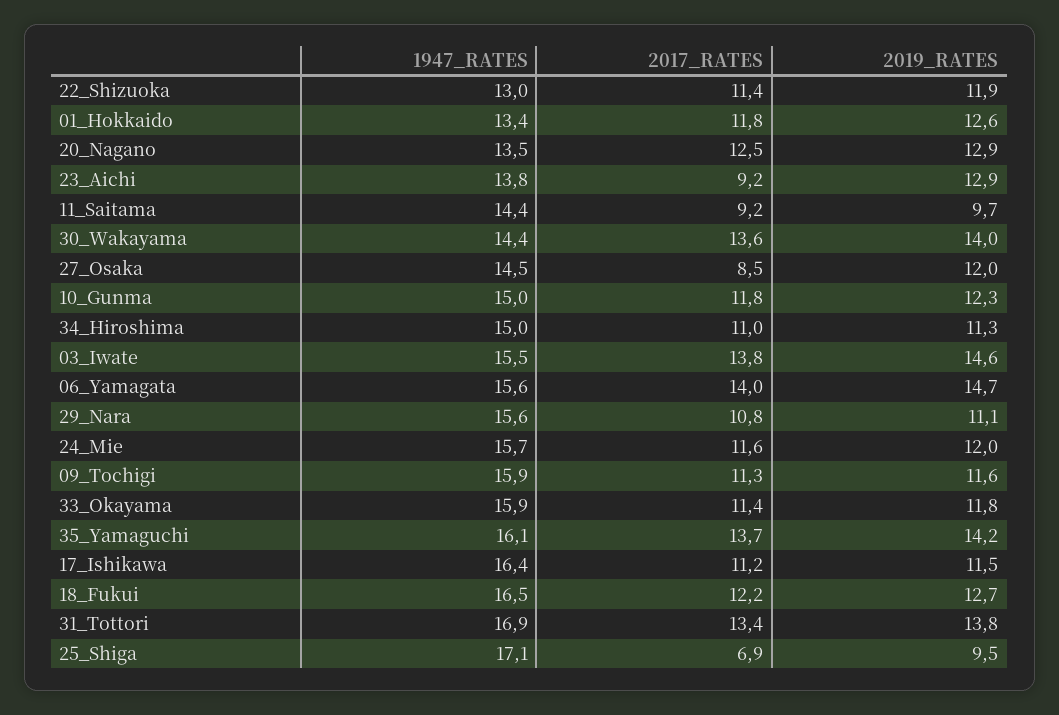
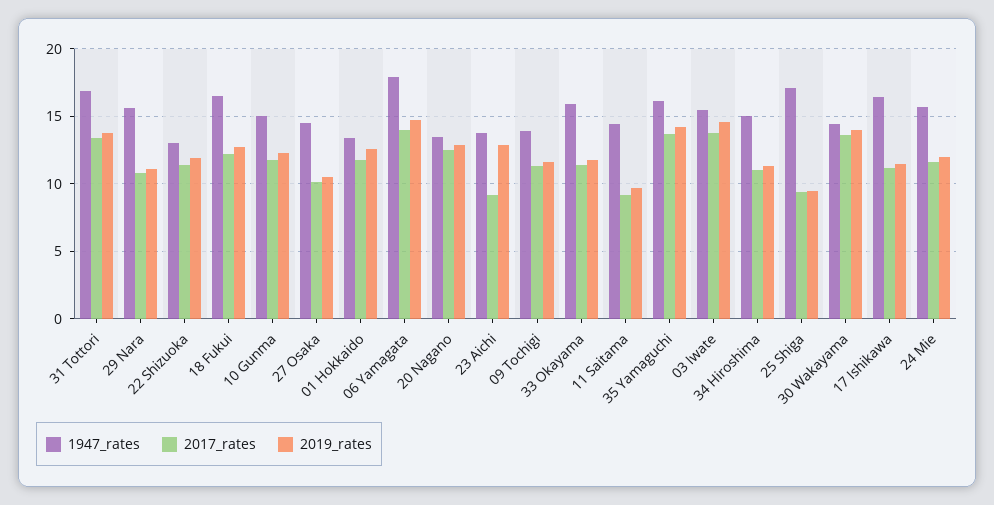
2017_RATES, 27_Osaka: 8.5 -> 10
2019_RATES, 27_Osaka: 12 -> 10.5
1947_RATES, 06_Yamagata: 15.6 -> 18
1947_RATES, 09_Tochigi: 15.9 -> 14
2017_RATES, 25_Shiga: 6.9 -> 9.5

